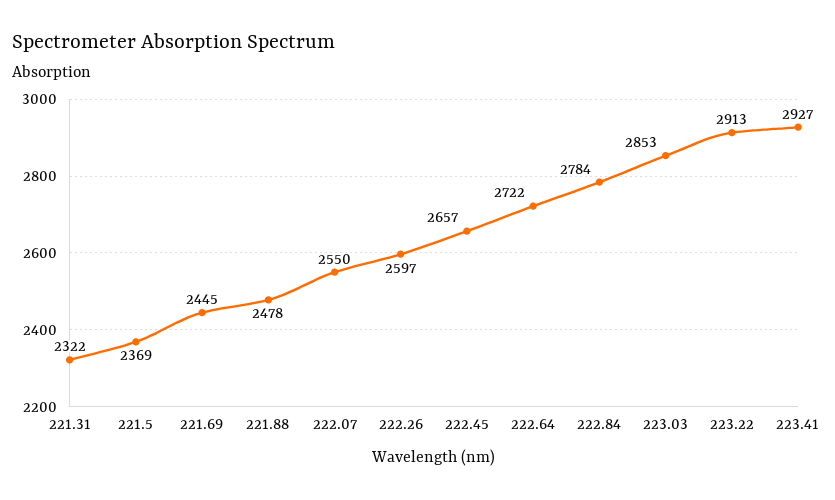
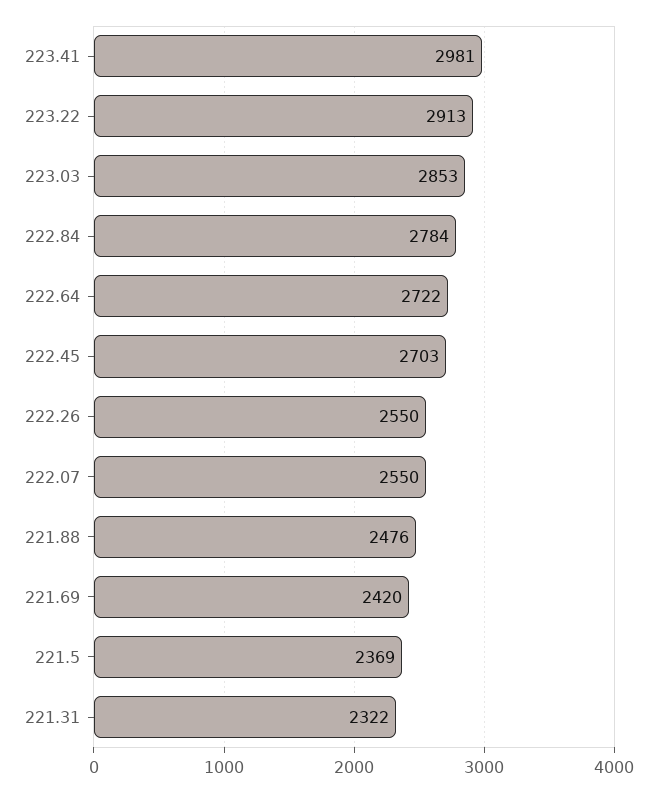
221.69: 2445 -> 2420
221.88: 2478 -> 2476
222.26: 2597 -> 2550
222.45: 2657 -> 2703
223.41: 2927 -> 2981

